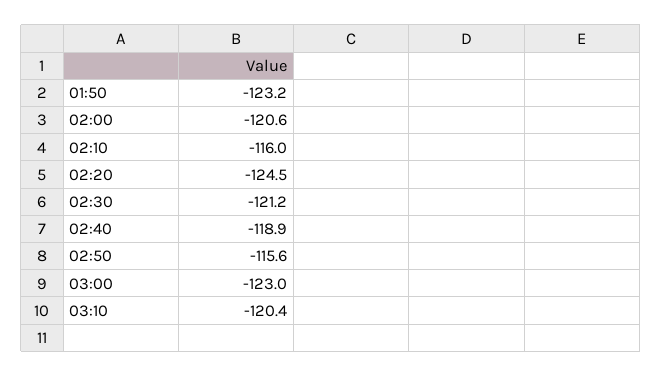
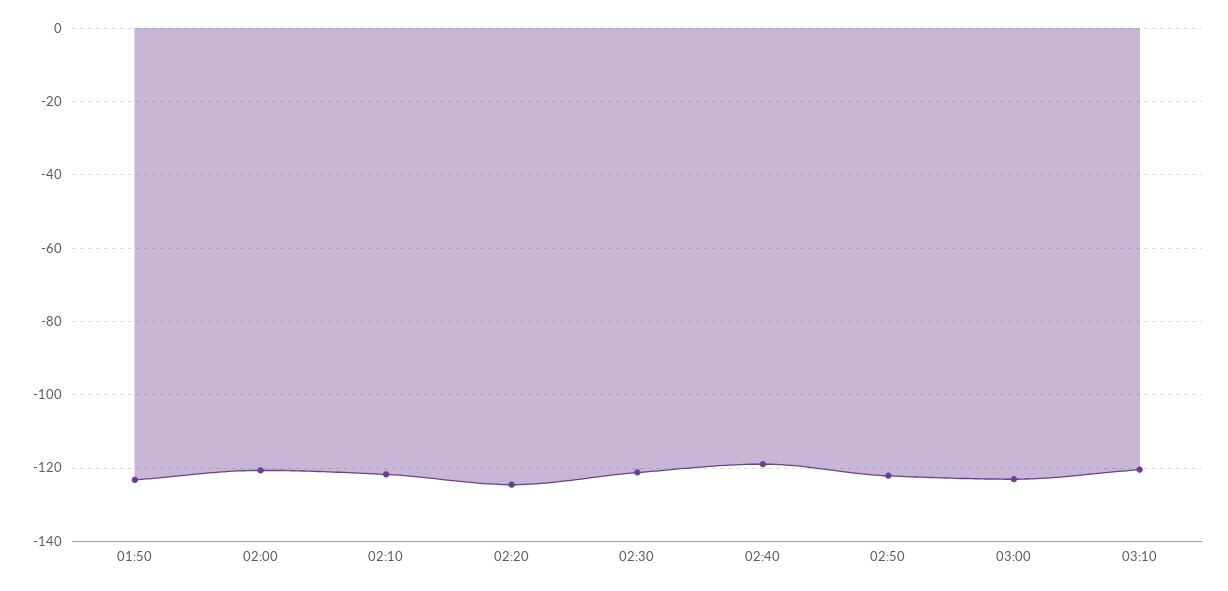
02:10: -116 -> -122
02:50: -115.6 -> -122

